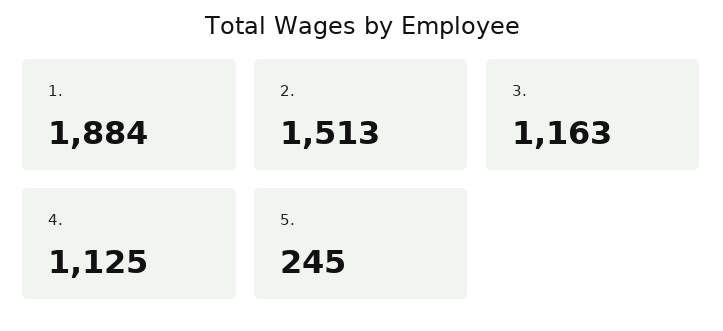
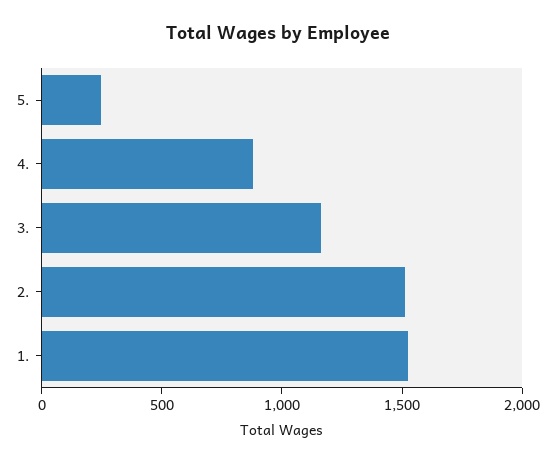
1.: 1884 -> 1500
4.: 1125 -> 900

